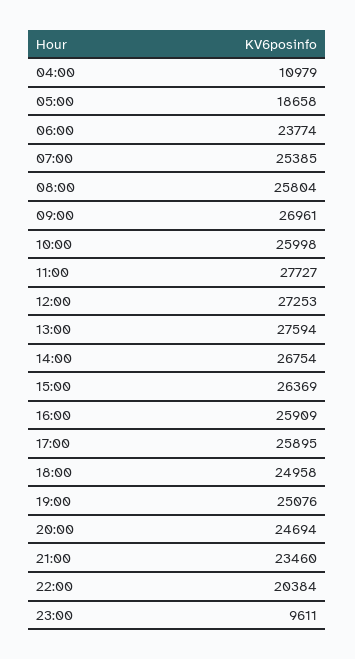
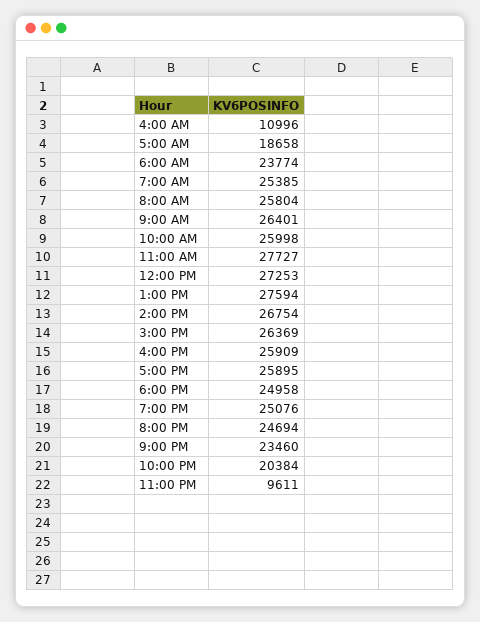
04:00: 10979 -> 10996
09:00: 26961 -> 26401

